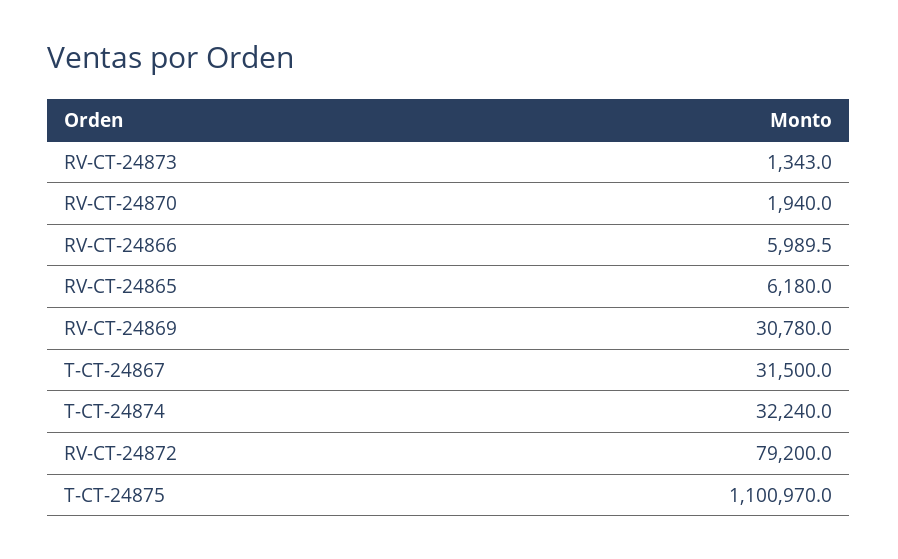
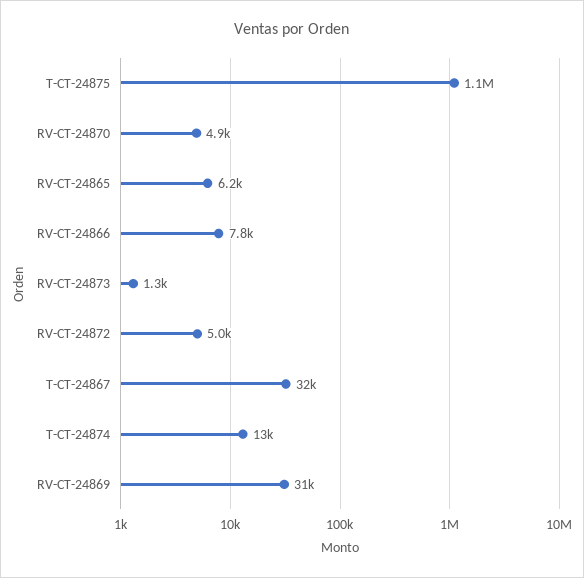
RV-CT-24870: 1940 -> 4900
RV-CT-24866: 5989.5 -> 7800
T-CT-24874: 32240 -> 13000
RV-CT-24872: 79200 -> 5000

